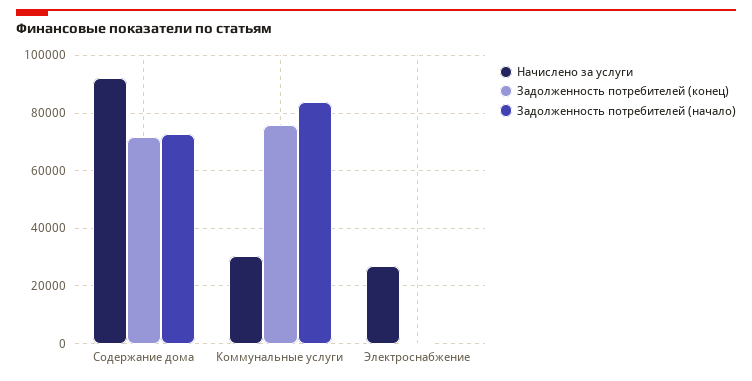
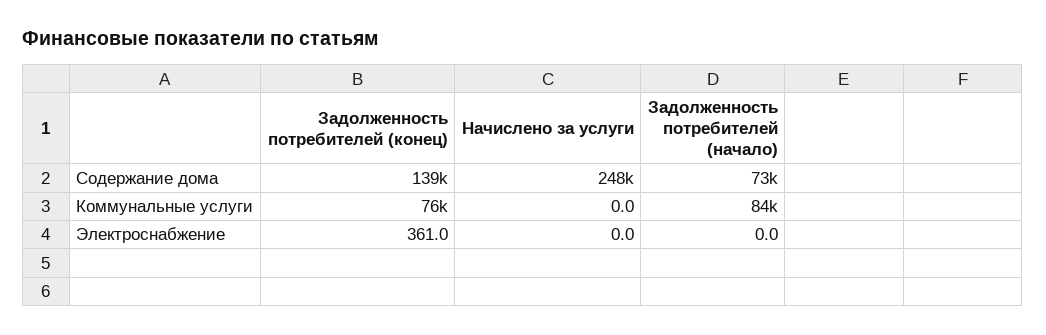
Начислено за услуги, Содержание дома: 92500 -> 248000
Задолженность потребителей (конец), Содержание дома: 72500 -> 139000
Начислено за услуги, Коммунальные услуги: 30000 -> 0
Начислено за услуги, Электроснабжение: 27500 -> 0

